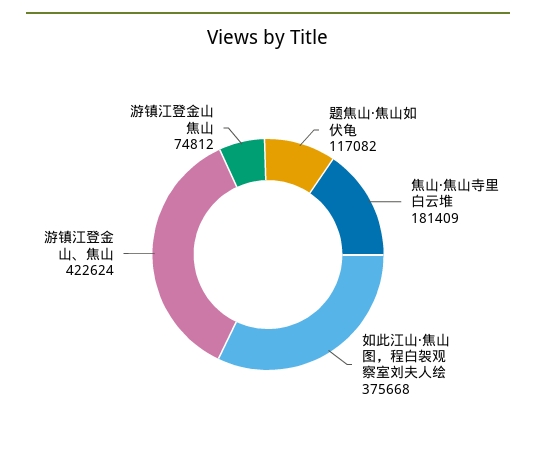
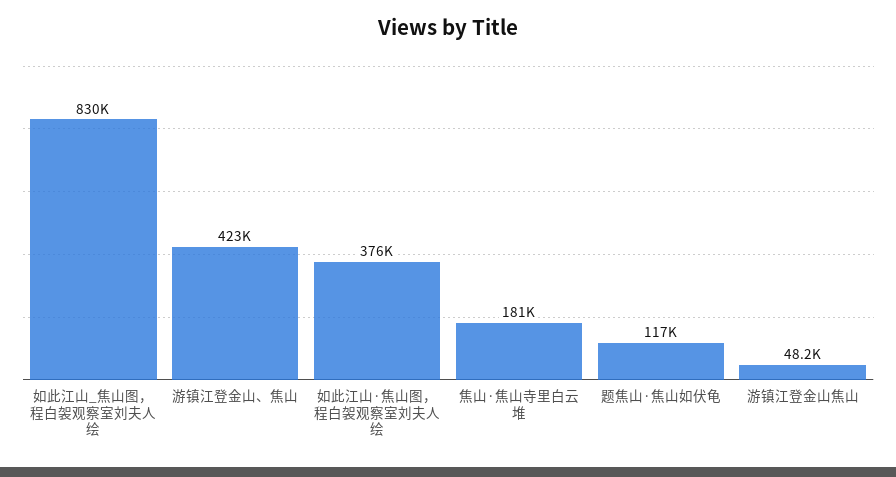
游镇江登金山焦山: 74812 -> 48200
如此江山_焦山图，程白袈观察室刘夫人绘: none -> 830000

